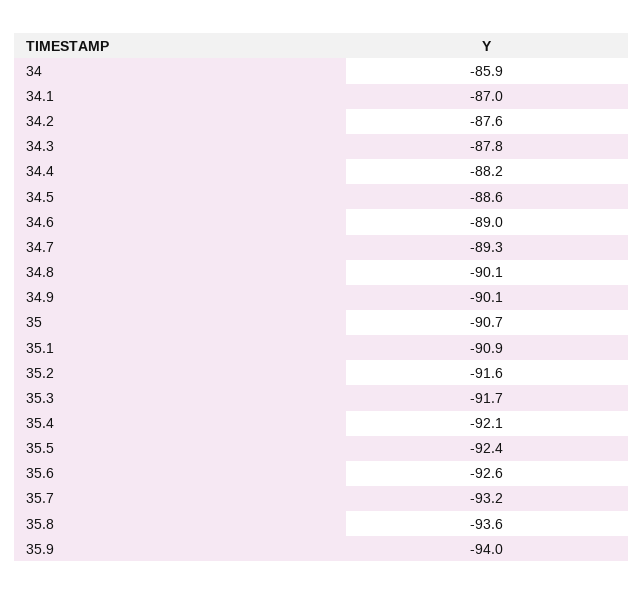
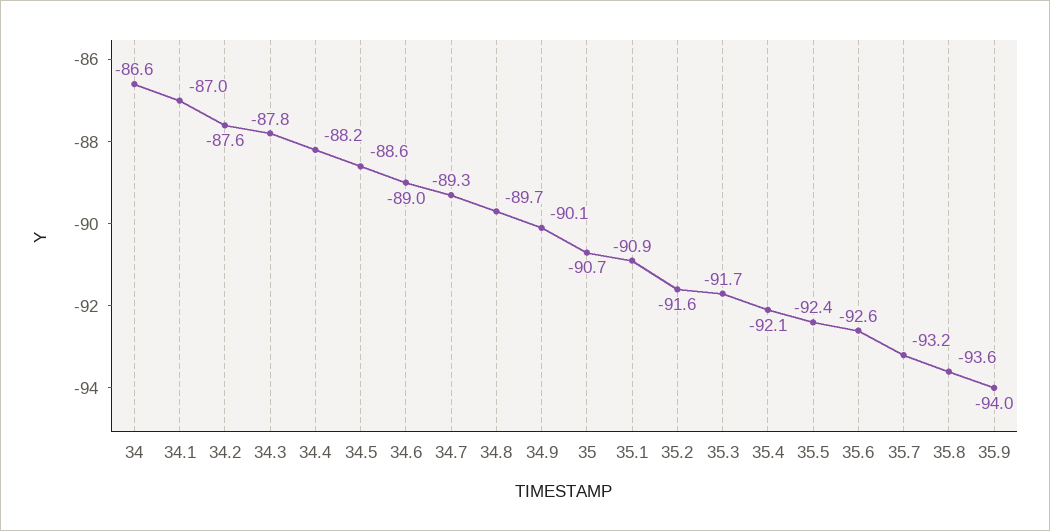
34: -85.9 -> -86.6
34.8: -90.1 -> -89.7

